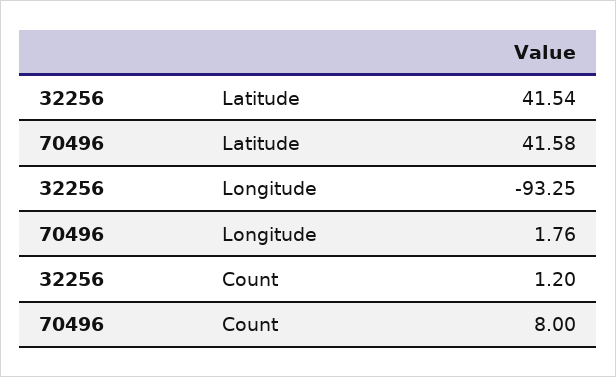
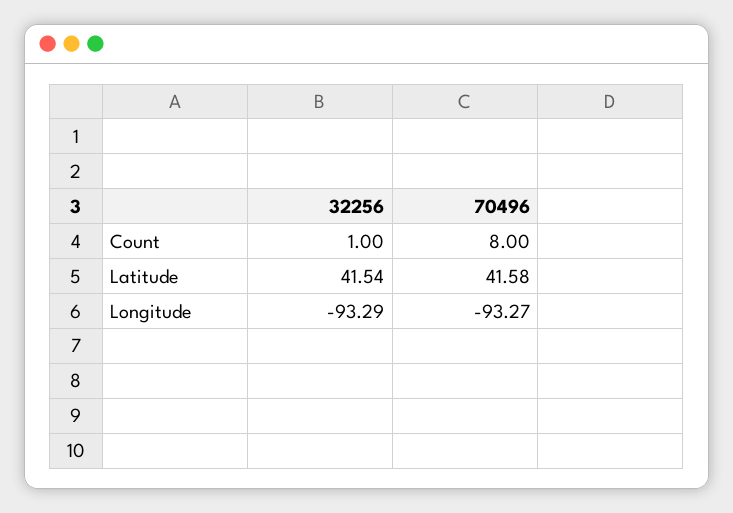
32256, Longitude: -93.25 -> -93.29
70496, Longitude: 1.76 -> -93.27
32256, Count: 1.2 -> 1

